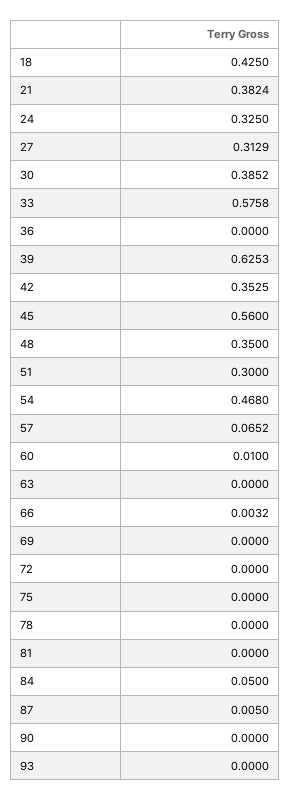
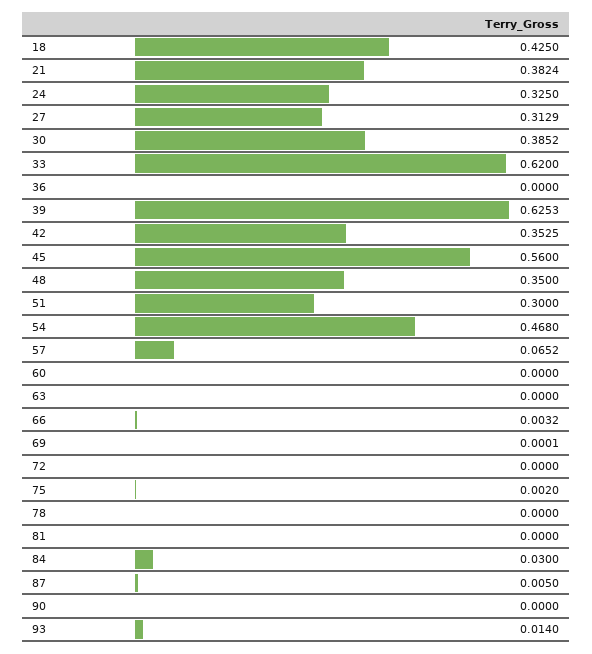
33: 0.5758 -> 0.62
60: 0.01 -> 0
69: 0 -> 0.0001
75: 0 -> 0.002
84: 0.05 -> 0.03
93: 0 -> 0.014

